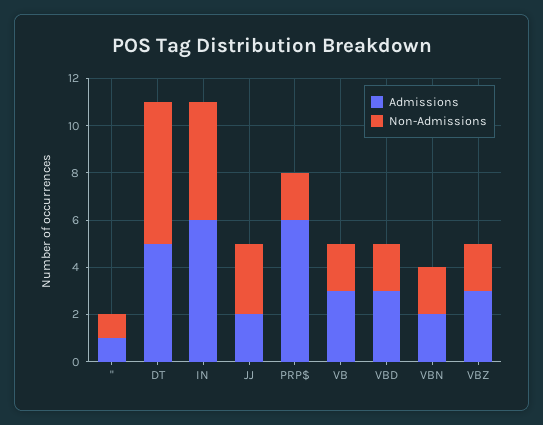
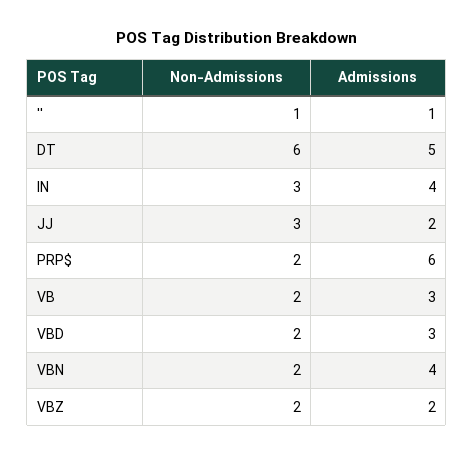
Admissions, IN: 6 -> 4
Non-Admissions, IN: 5 -> 3
Admissions, VBN: 2 -> 4
Admissions, VBZ: 3 -> 2

